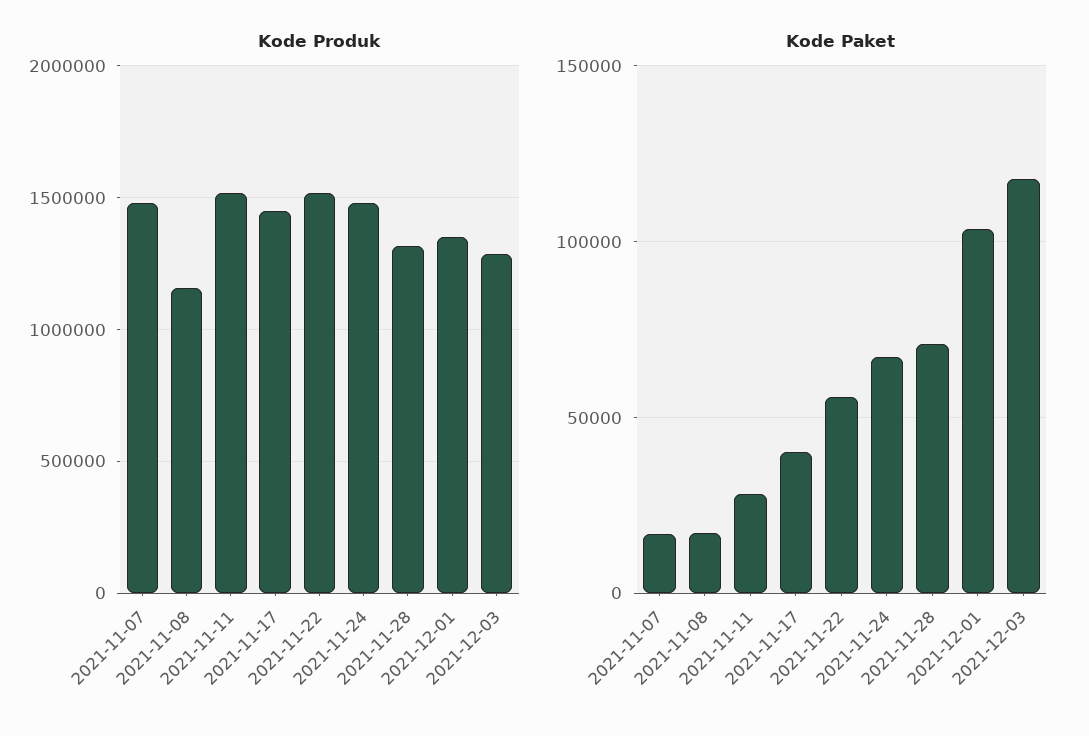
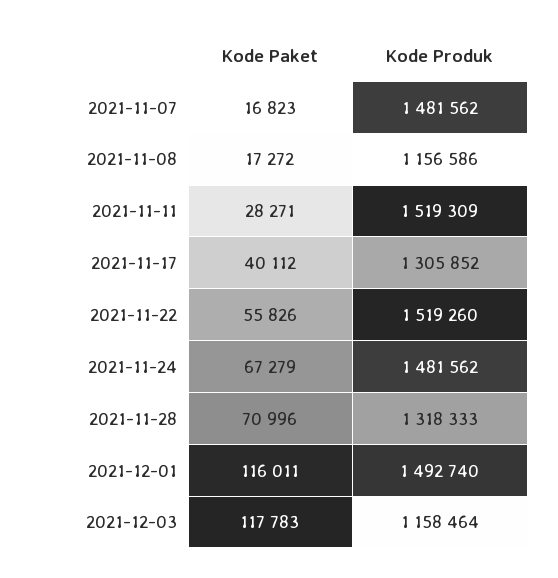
Kode Produk, 2021-11-17: 1450000 -> 1305852
Kode Produk, 2021-12-01: 1350000 -> 1492740
Kode Produk, 2021-12-03: 1300000 -> 1158464
Kode Paket, 2021-12-01: 105000 -> 116011

